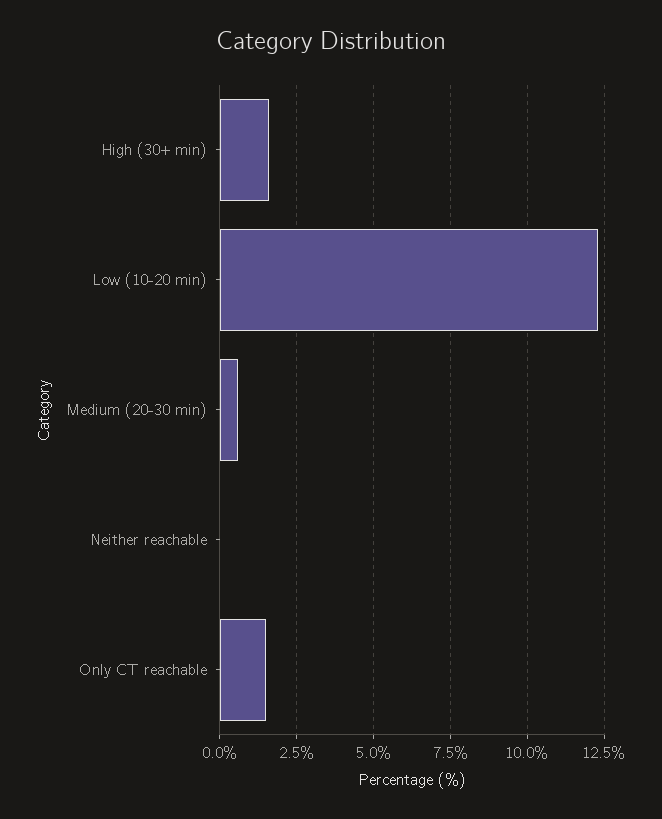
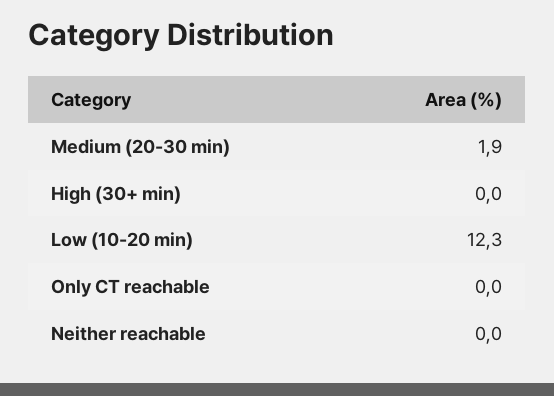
High (30+ min): 1.5 -> 0
Medium (20-30 min): 0.5 -> 1.9
Only CT reachable: 1.5 -> 0

